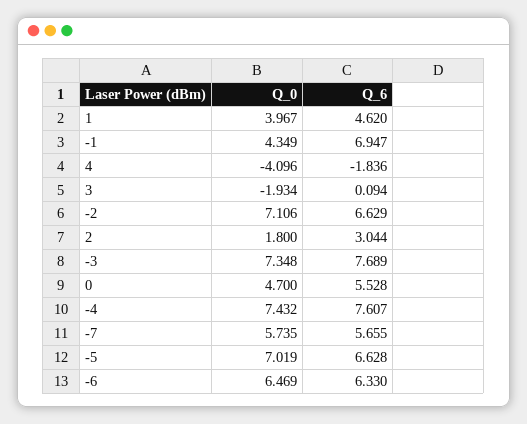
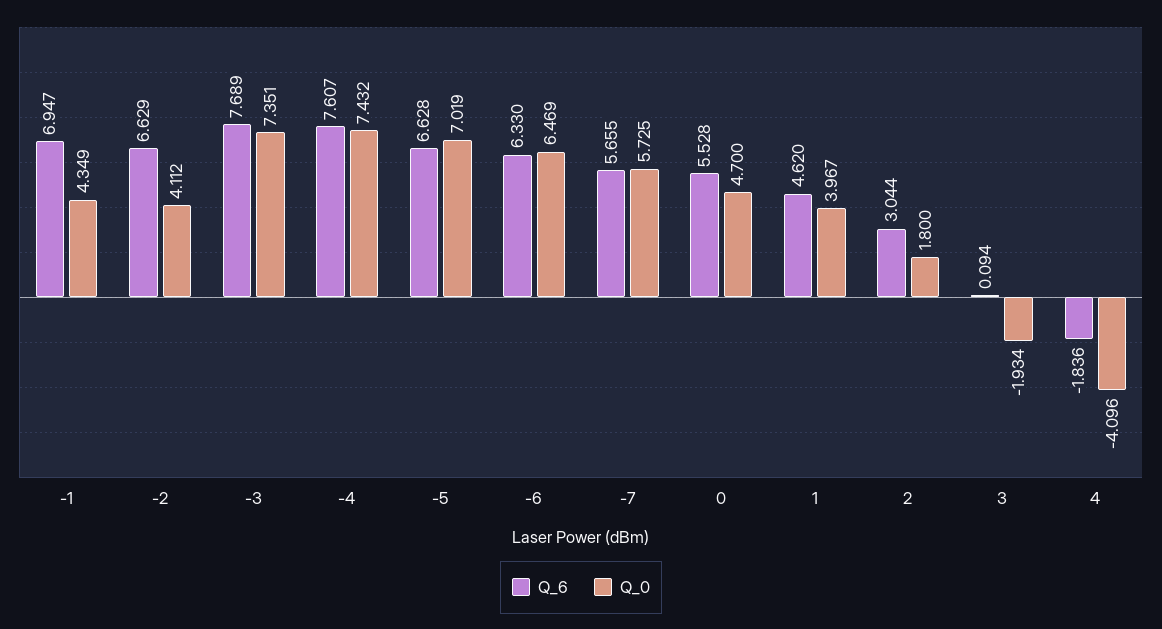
Q_0, -2: 7.106 -> 4.112
Q_0, -3: 7.348 -> 7.351
Q_0, -7: 5.735 -> 5.725

